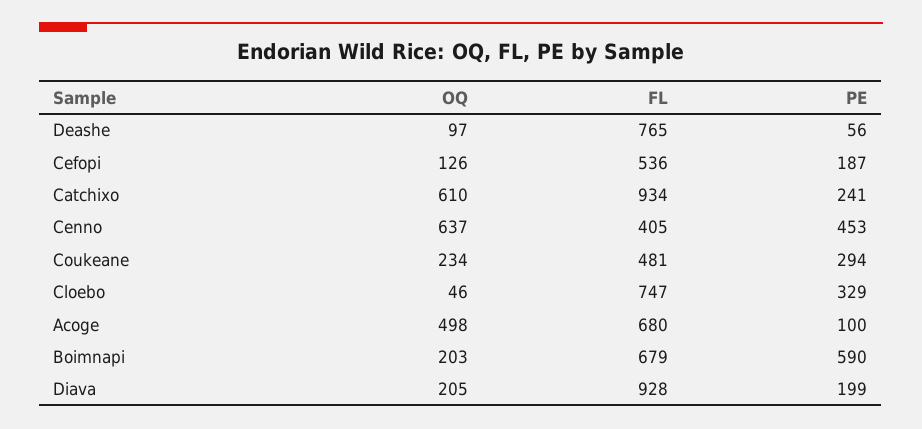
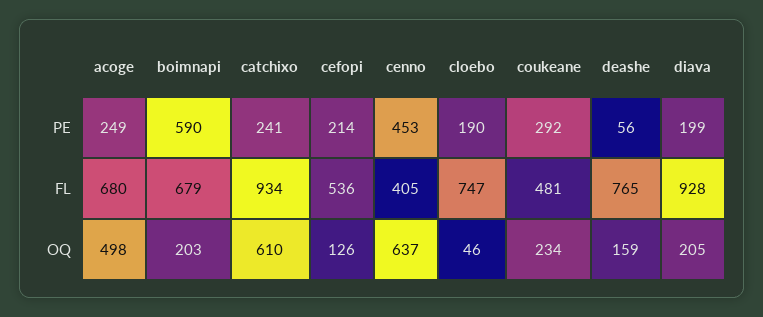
OQ, Deashe: 97 -> 159
PE, Cefopi: 187 -> 214
PE, Coukeane: 294 -> 292
PE, Cloebo: 329 -> 190
PE, Acoge: 100 -> 249

